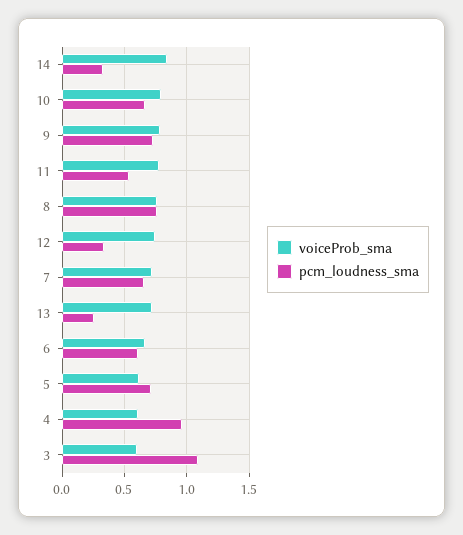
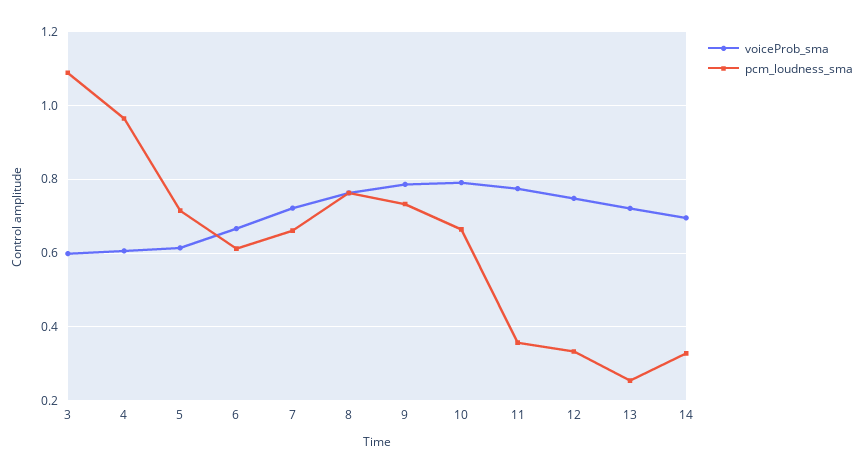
voiceProb_sma, 14: 0.85 -> 0.7
pcm_loudness_sma, 11: 0.55 -> 0.36

